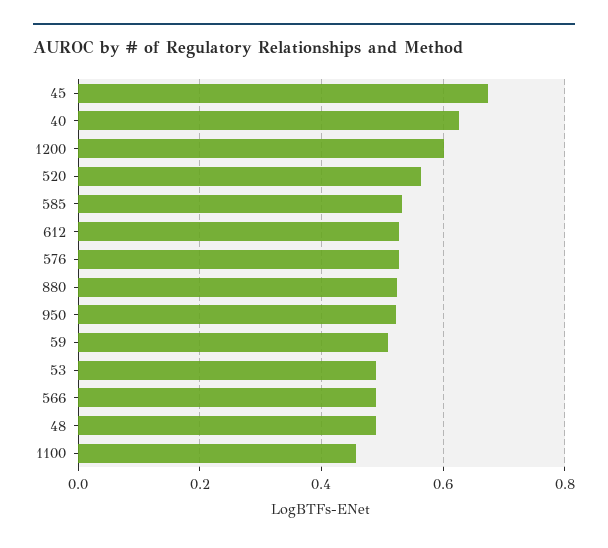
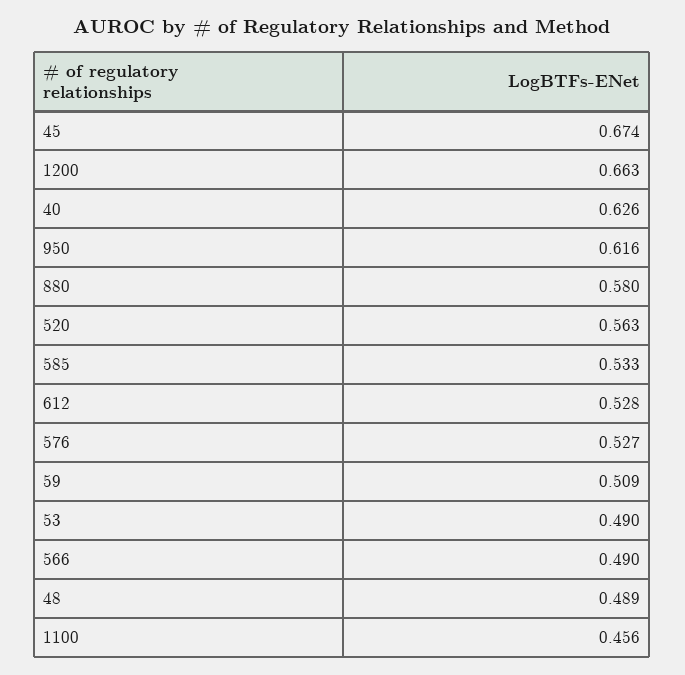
1200: 0.6 -> 0.663
880: 0.52 -> 0.58
950: 0.52 -> 0.616

